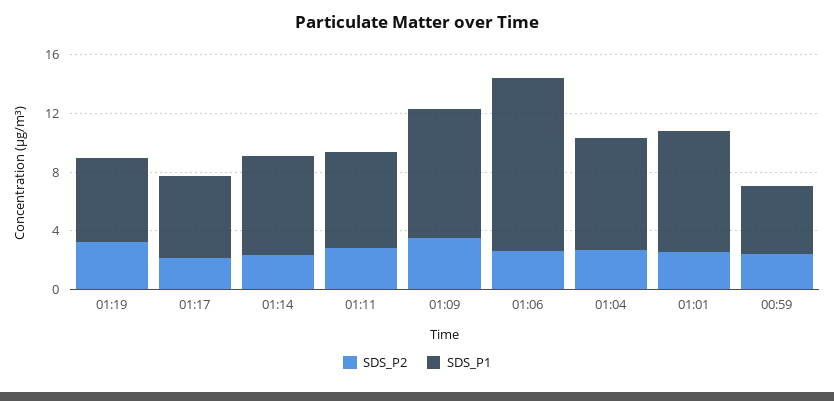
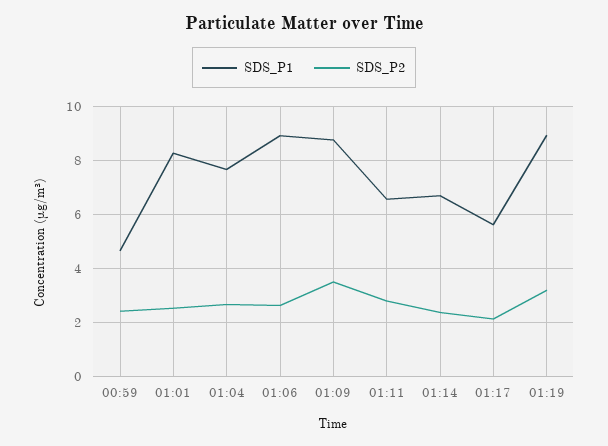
SDS_P1, 01:19: 6 -> 9
SDS_P1, 01:06: 12 -> 9

